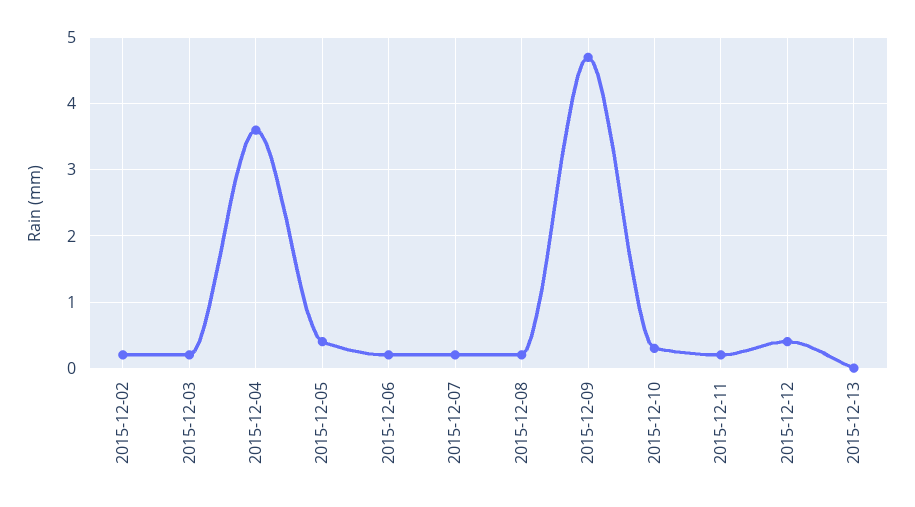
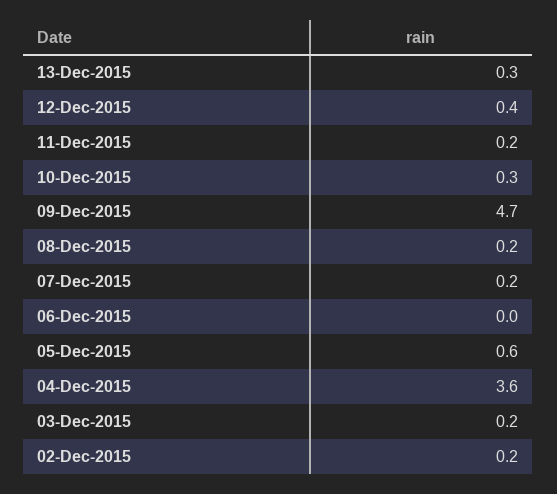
2015-12-05: 0.4 -> 0.6
2015-12-06: 0.2 -> 0
2015-12-13: 0 -> 0.3

